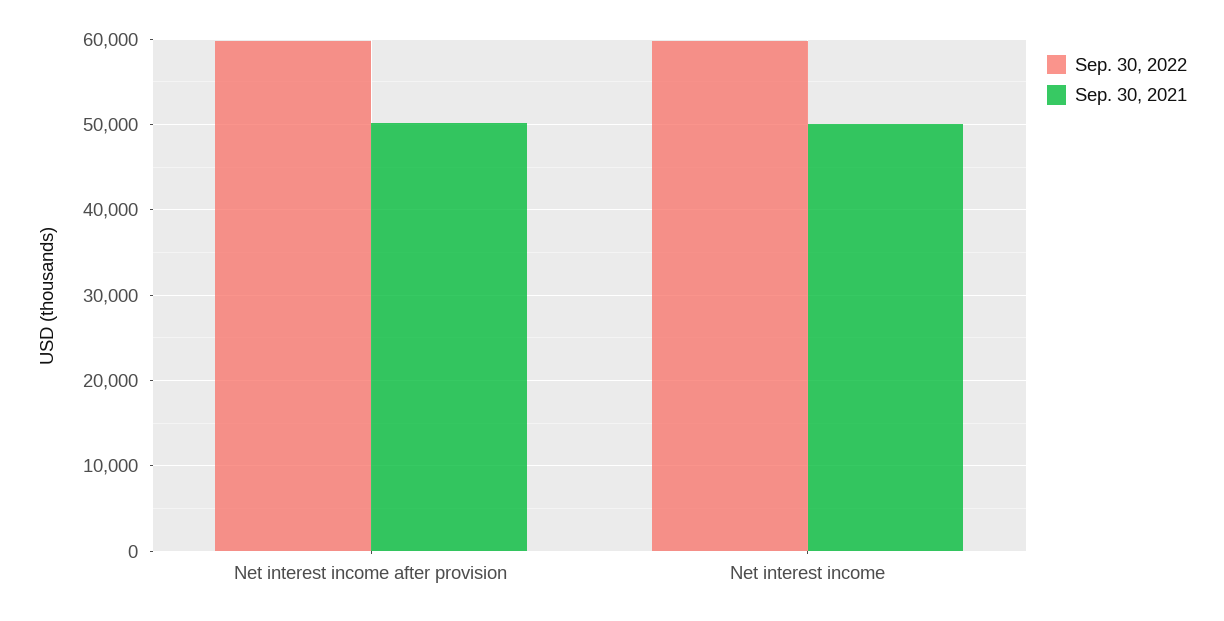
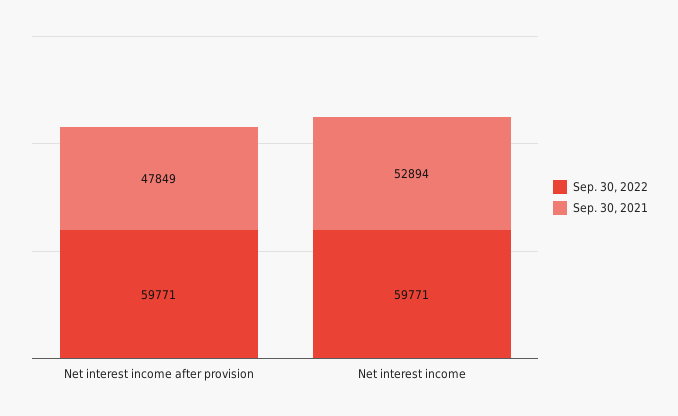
Sep. 30, 2021, Net interest income after provision: 50000 -> 47849
Sep. 30, 2021, Net interest income: 50000 -> 52894

